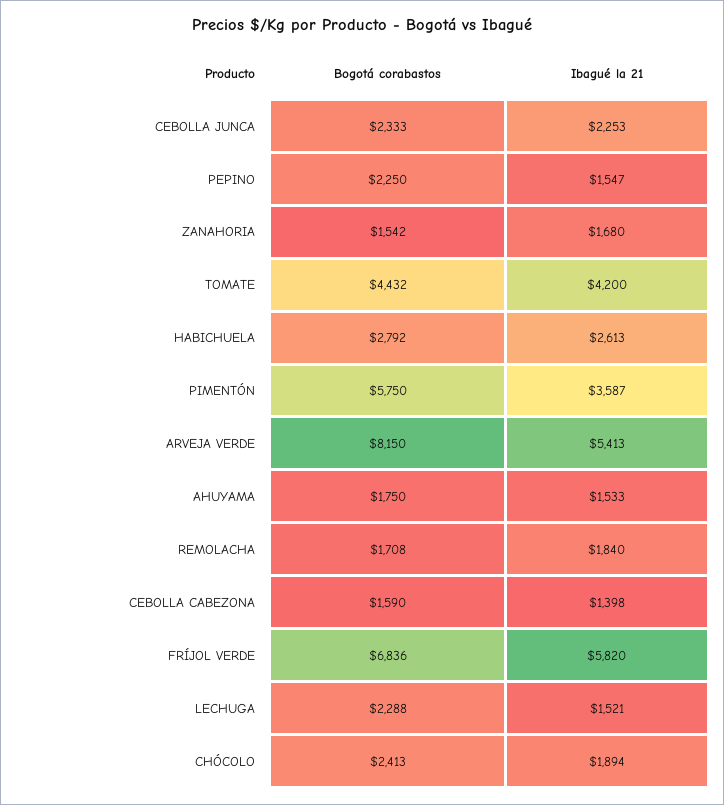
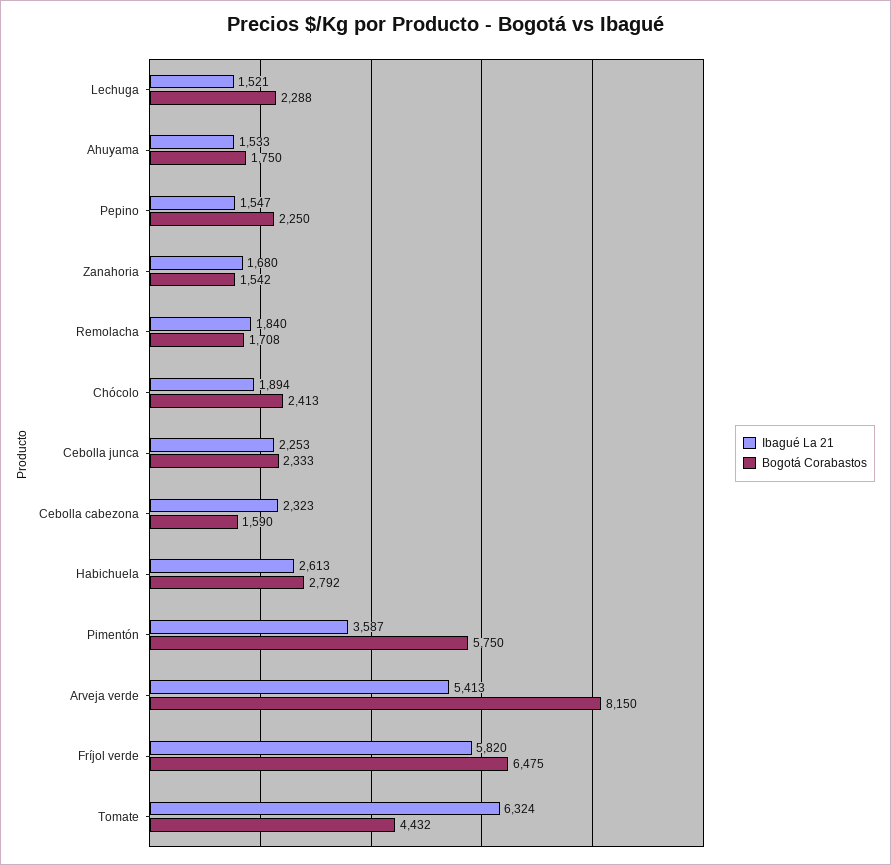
Ibagué la 21, TOMATE: 4200 -> 6324
Ibagué la 21, CEBOLLA CABEZONA: 1398 -> 2323
Bogotá corabastos, FRÍJOL VERDE: 6836 -> 6475

